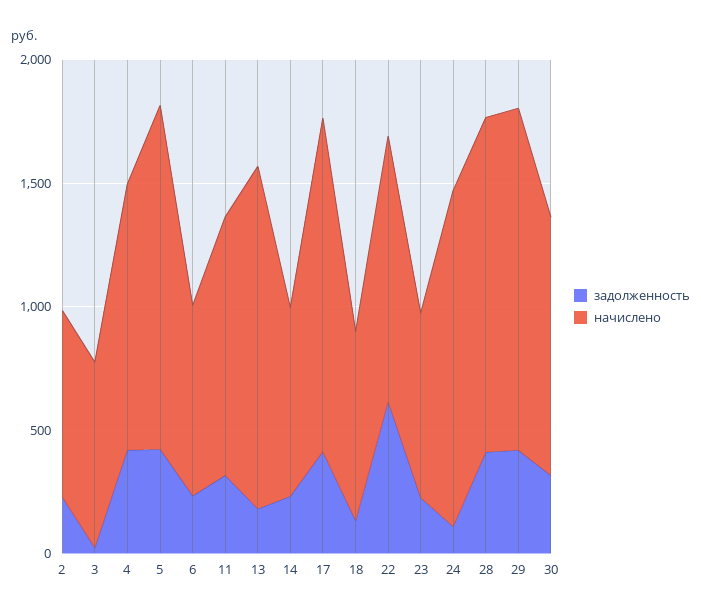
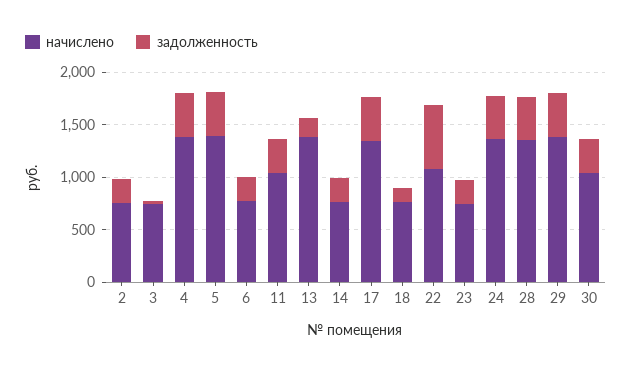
начислено, 4: 1100 -> 1400
задолженность, 24: 100 -> 400

